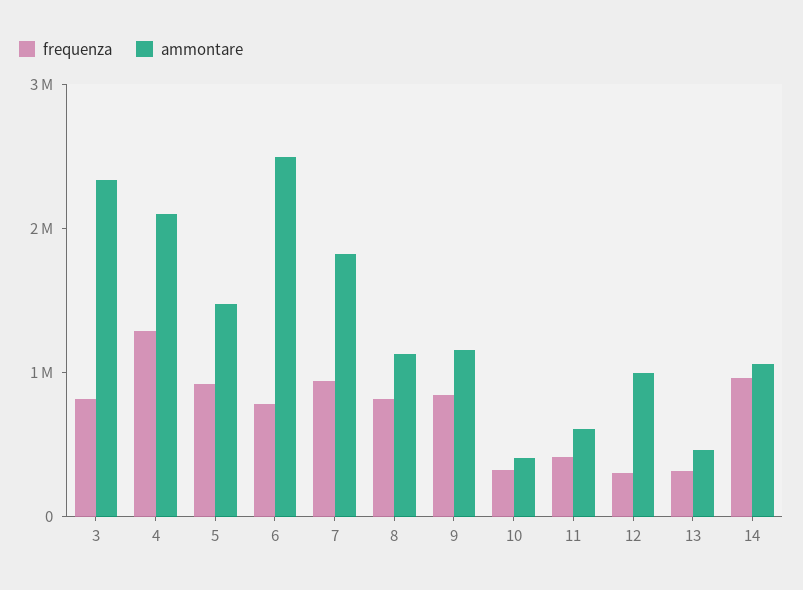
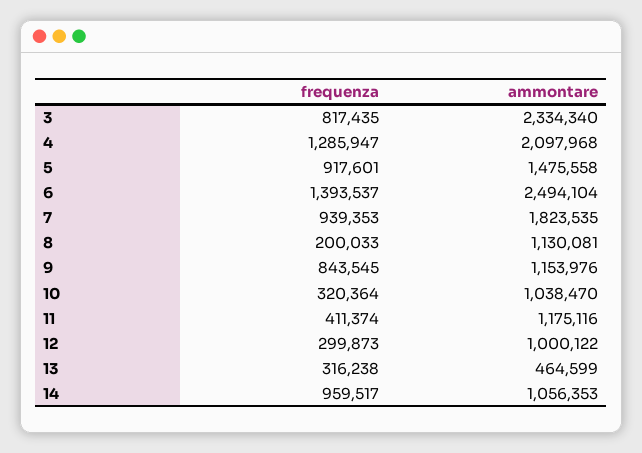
frequenza, 6: 800000 -> 1393537
frequenza, 8: 800000 -> 200033
ammontare, 10: 400000 -> 1038470
ammontare, 11: 600000 -> 1175116

